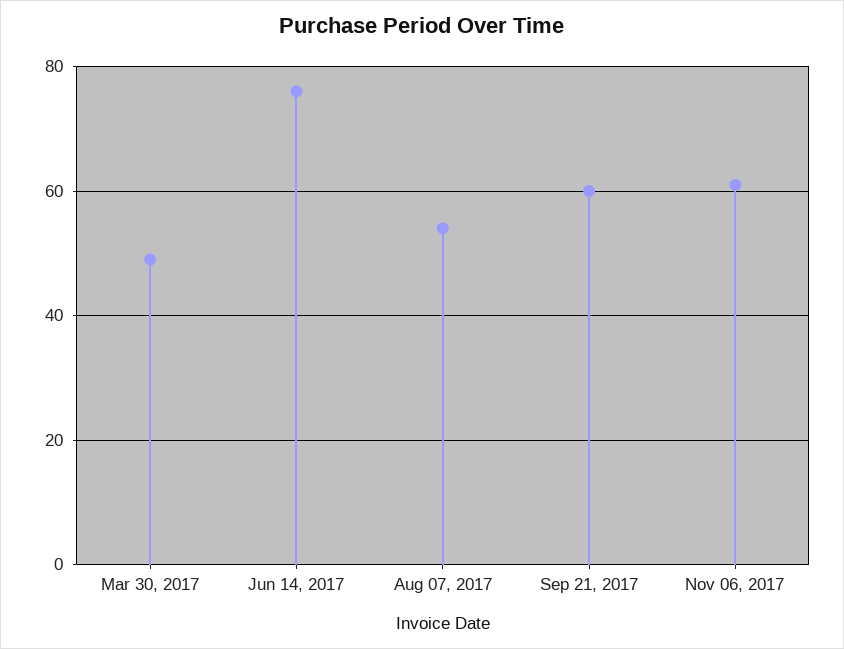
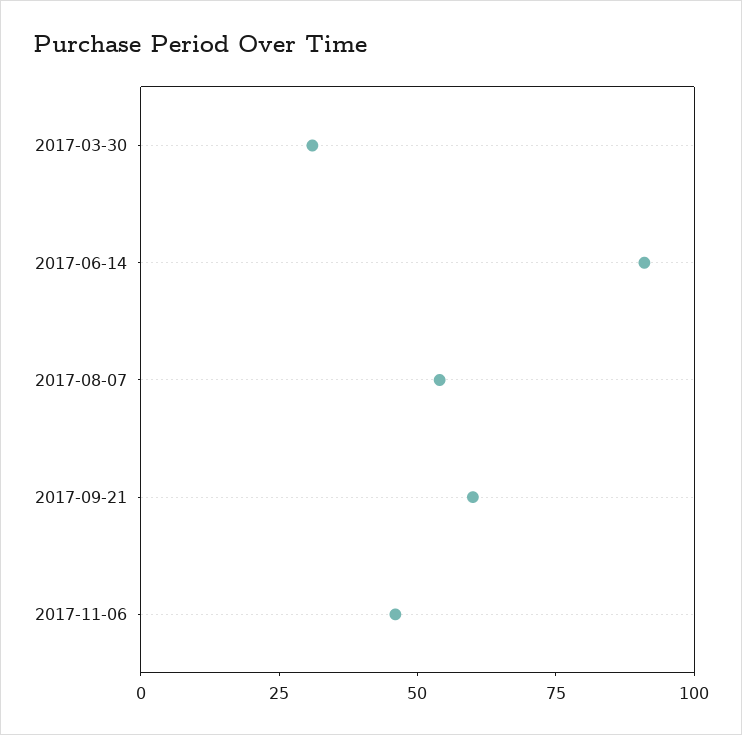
Mar 30, 2017: 50 -> 30
Jun 14, 2017: 75 -> 90
Nov 06, 2017: 60 -> 45

